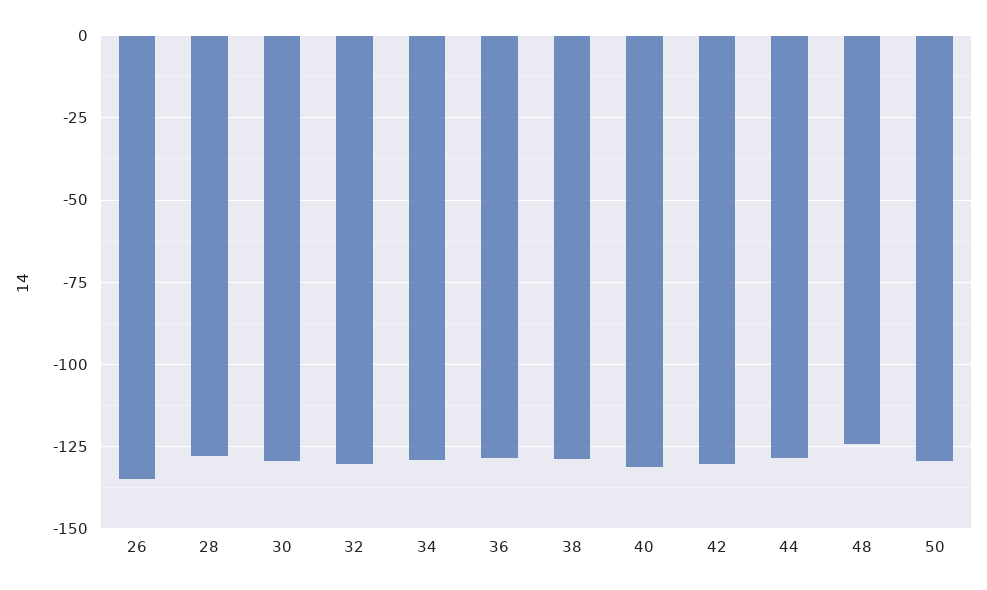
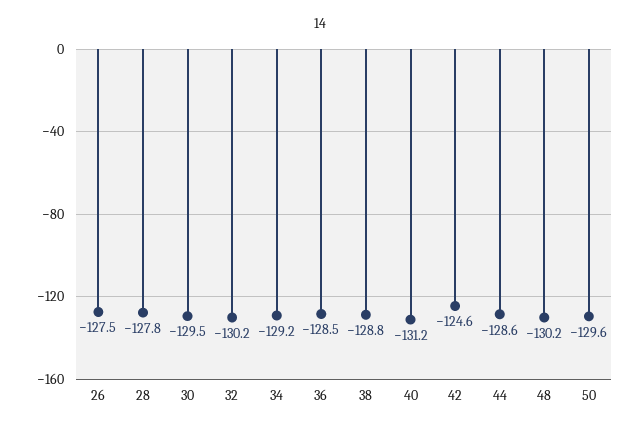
26: -135 -> -127.5
42: -130 -> -124.6
48: -125 -> -130.2

